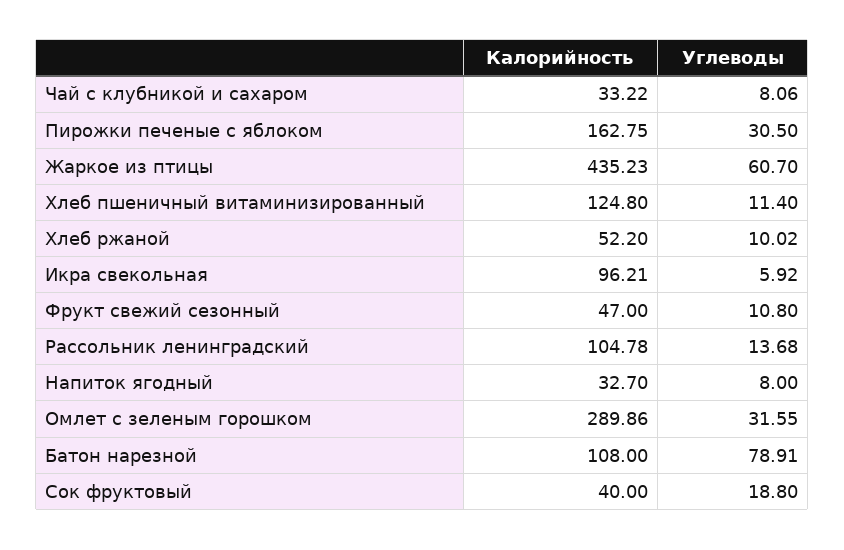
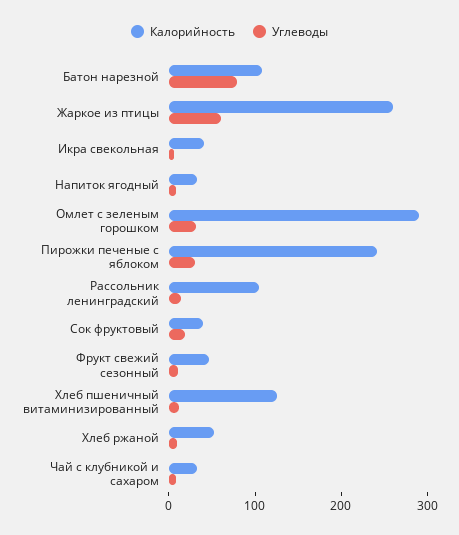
Калорийность, Пирожки печеные с яблоком: 162.75 -> 240
Калорийность, Жаркое из птицы: 435.23 -> 260
Калорийность, Икра свекольная: 96.21 -> 40

